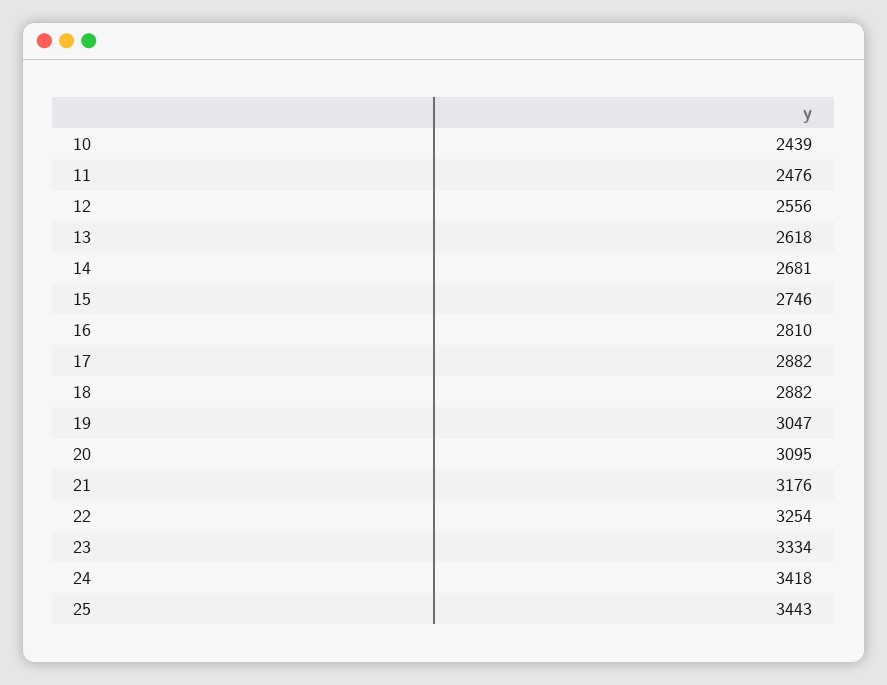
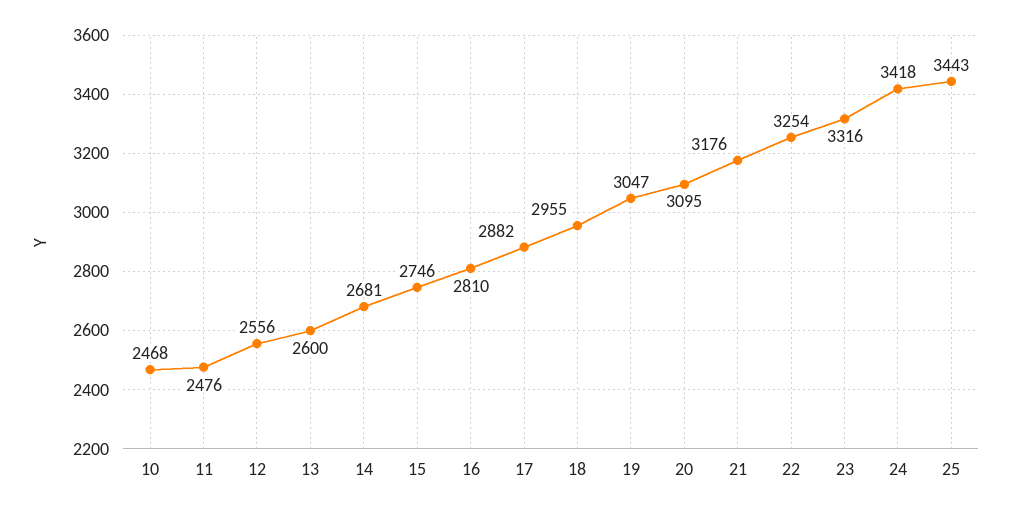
10: 2439 -> 2468
13: 2618 -> 2600
18: 2882 -> 2955
23: 3334 -> 3316

